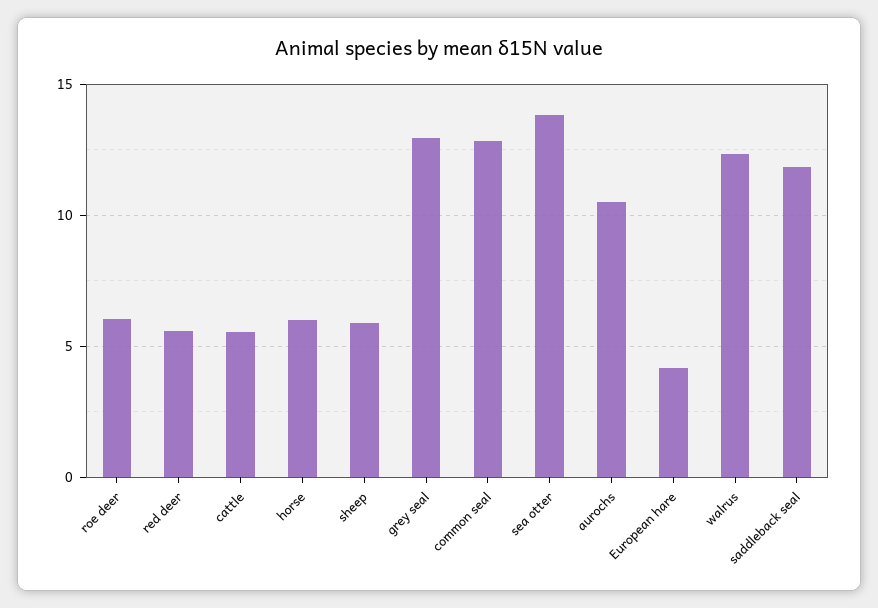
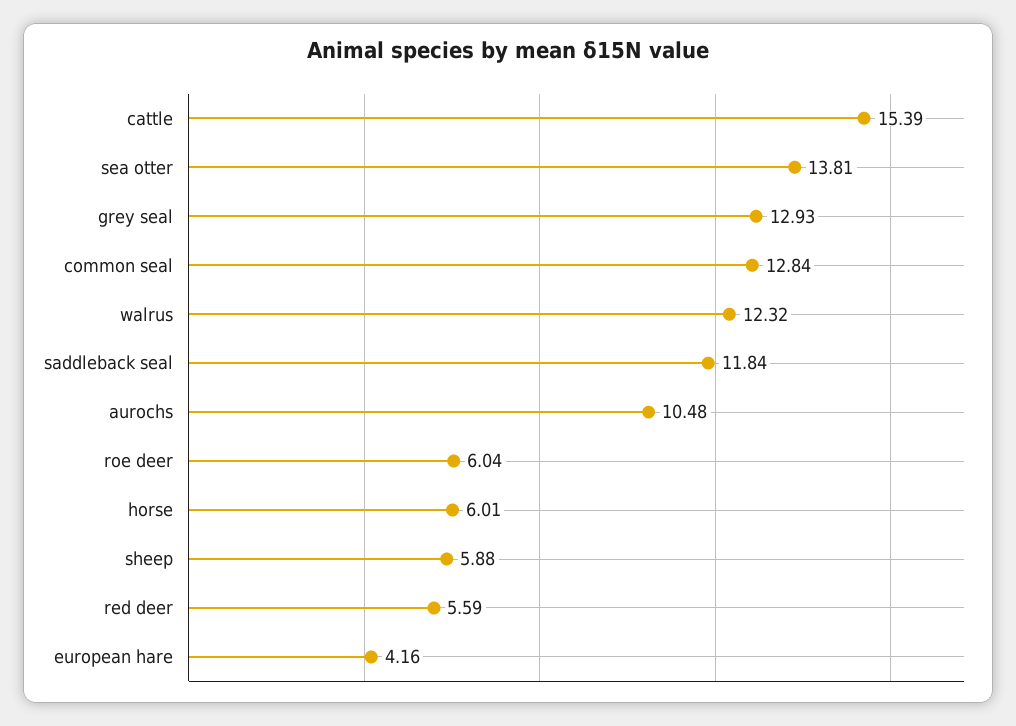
cattle: 5.5 -> 15.39

